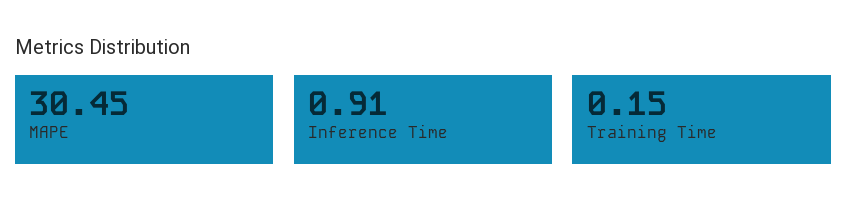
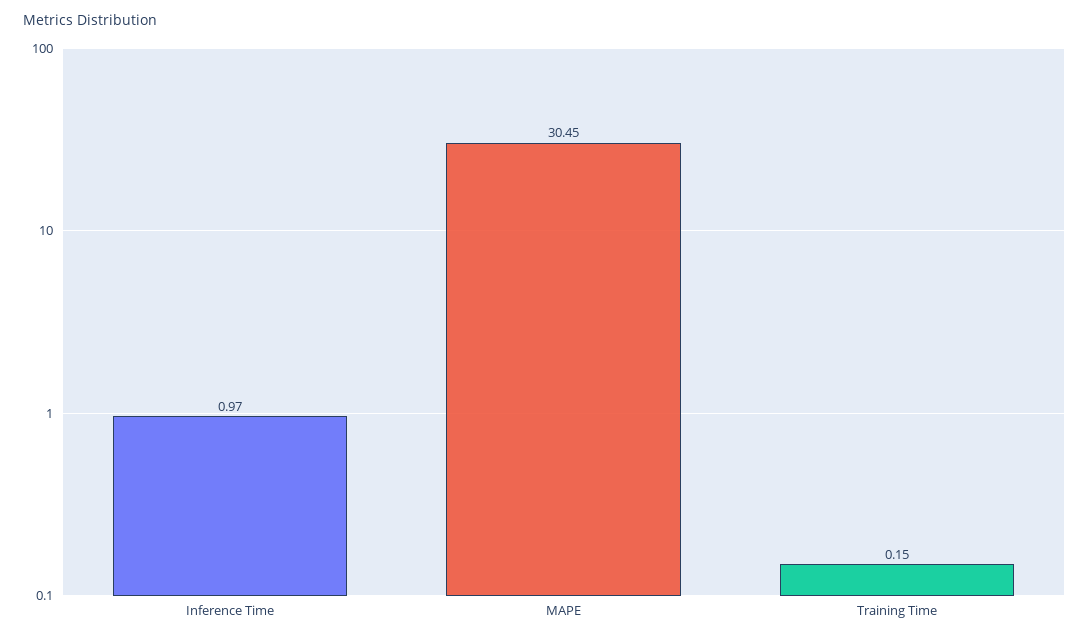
Inference Time: 0.91 -> 0.97

